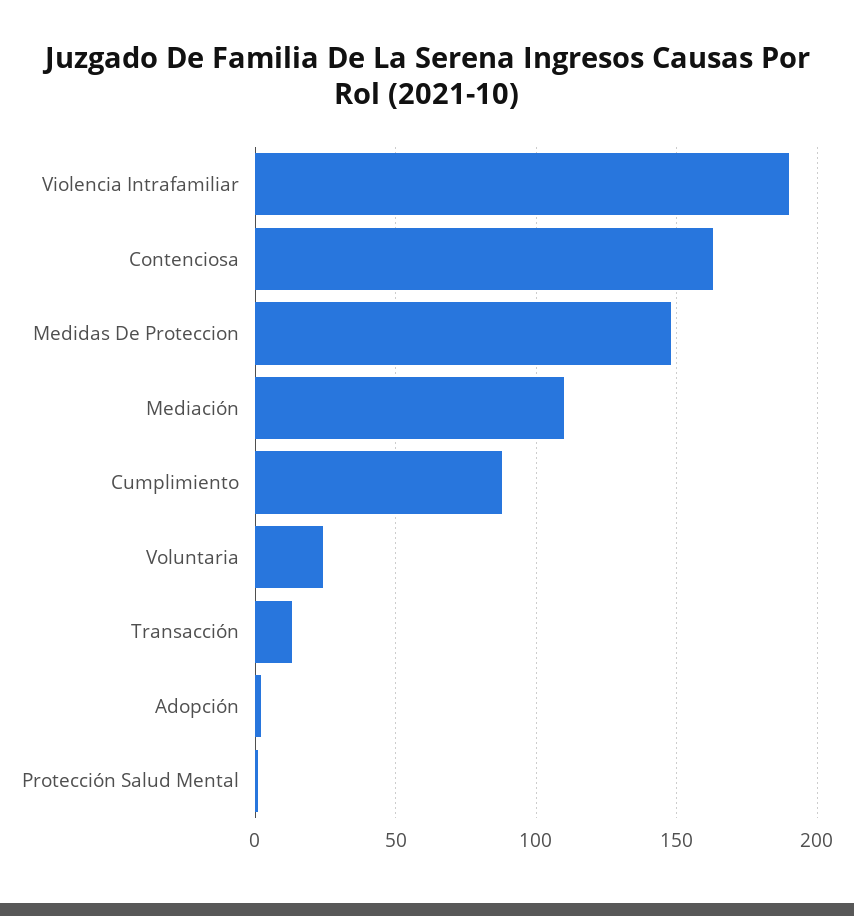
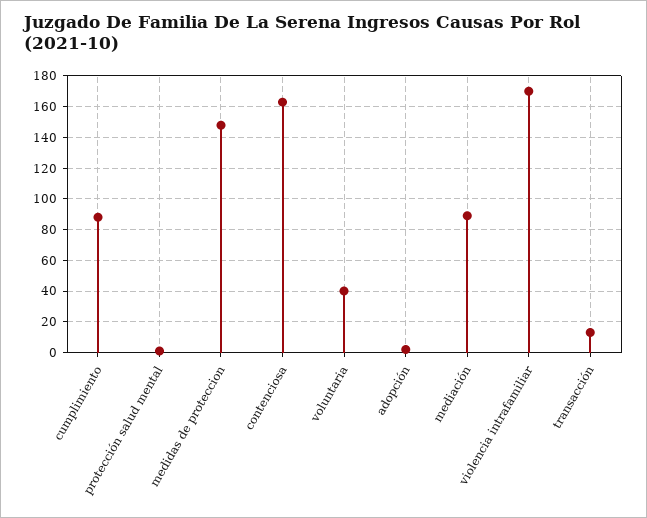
Violencia Intrafamiliar: 190 -> 170
Mediación: 110 -> 90
Voluntaria: 25 -> 40

